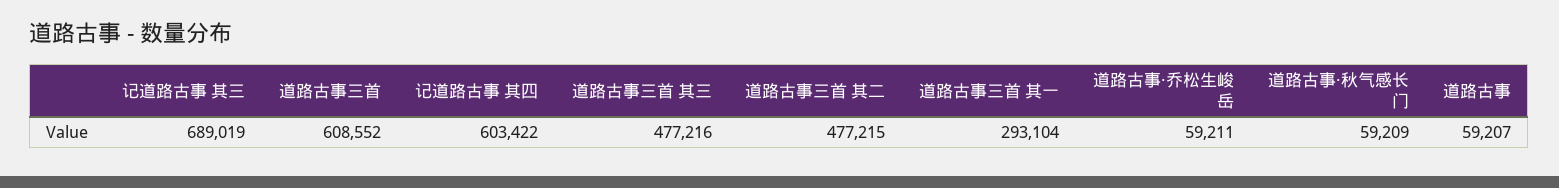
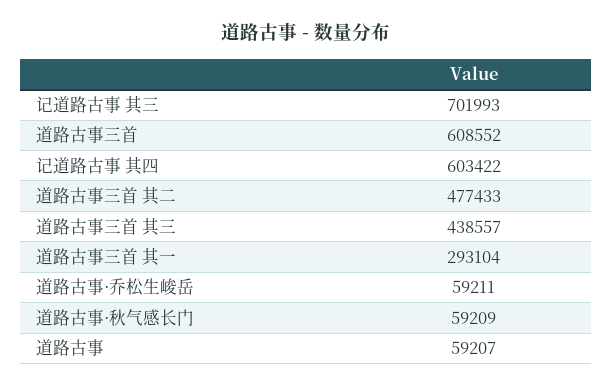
记道路古事 其三: 689019 -> 701993
道路古事三首 其三: 477216 -> 438557
道路古事三首 其二: 477215 -> 477433

